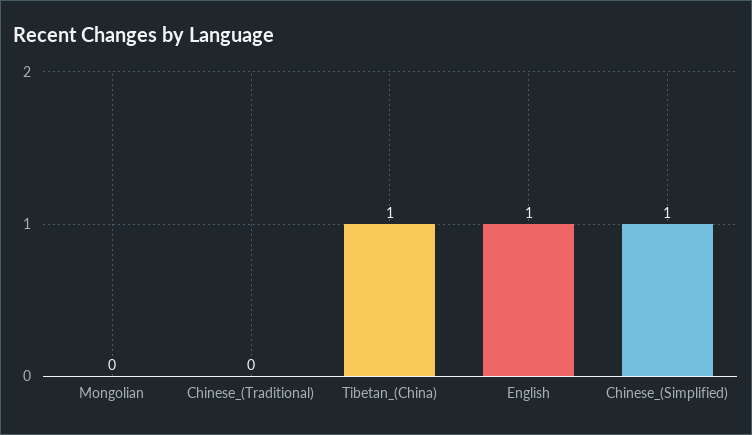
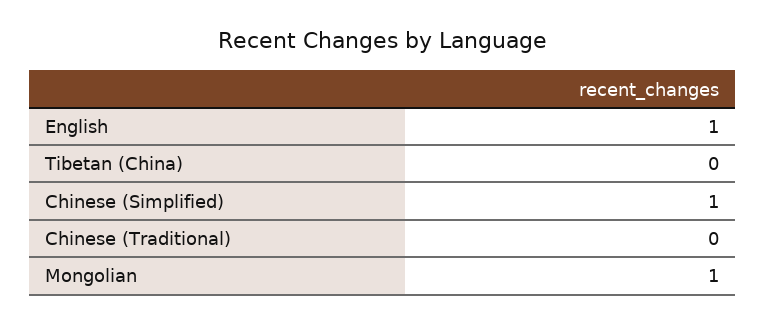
Mongolian: 0 -> 1
Tibetan_(China): 1 -> 0

